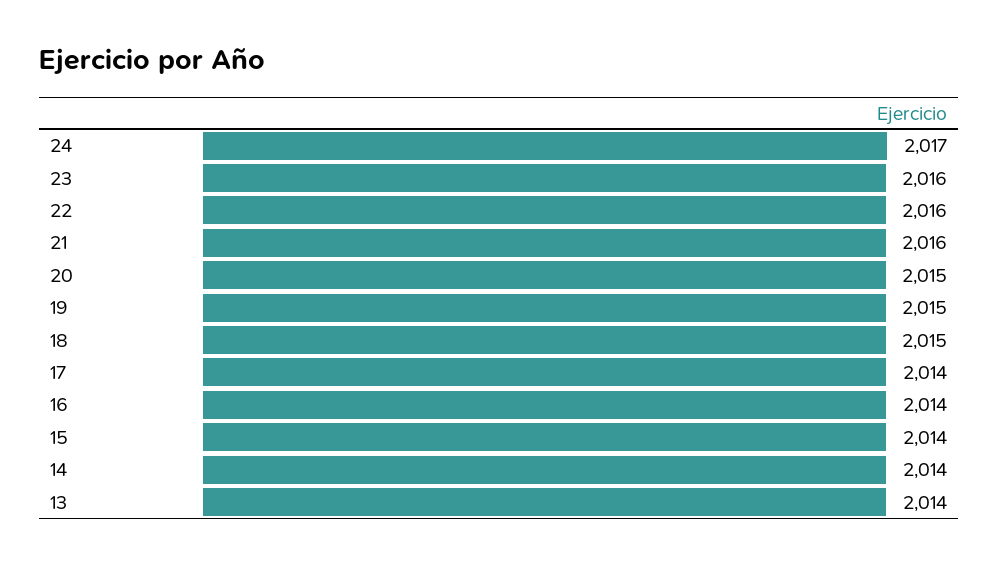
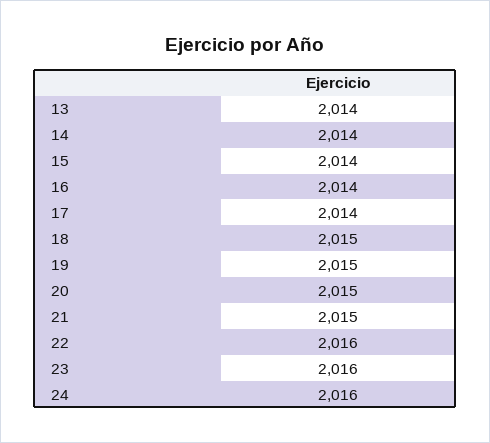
24: 2017 -> 2016
21: 2016 -> 2015

